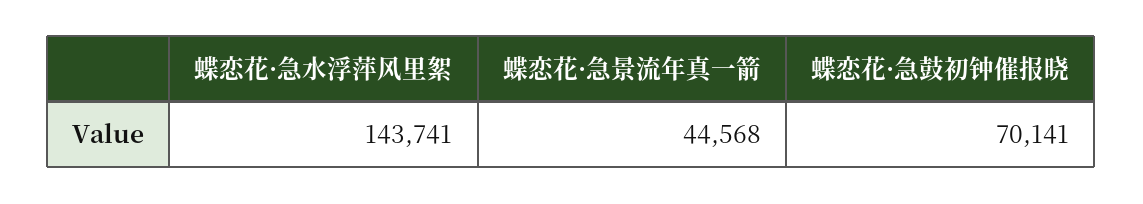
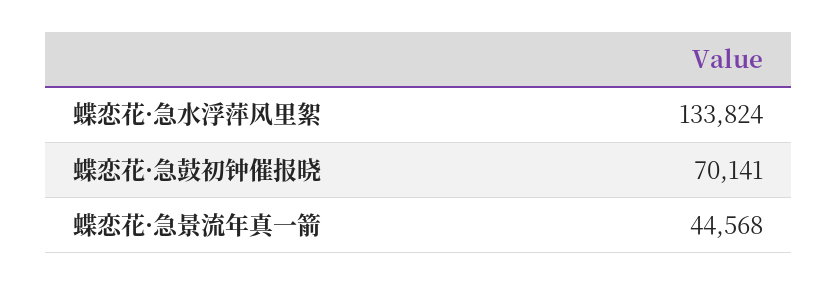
蝶恋花·急水浮萍风里絮: 143741 -> 133824

